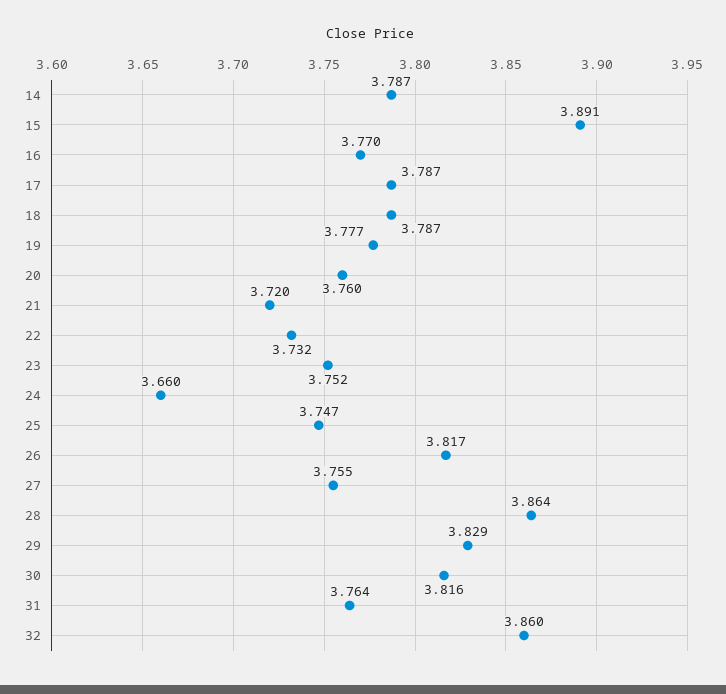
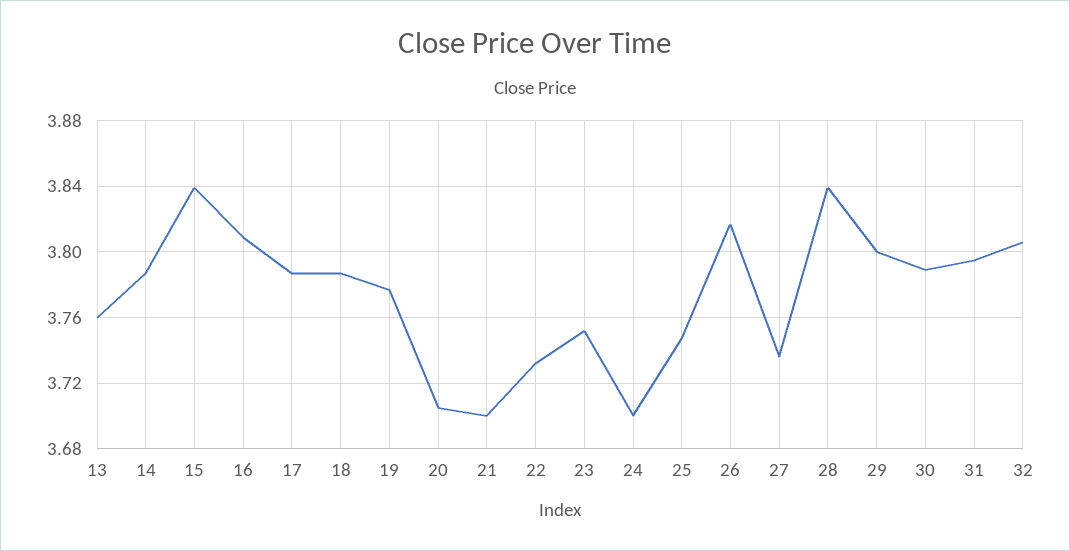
15: 3.891 -> 3.84
16: 3.77 -> 3.81
20: 3.76 -> 3.705
21: 3.72 -> 3.7
24: 3.66 -> 3.7
27: 3.755 -> 3.735
28: 3.864 -> 3.84
29: 3.829 -> 3.8
30: 3.816 -> 3.79
31: 3.764 -> 3.795
32: 3.86 -> 3.805
13: none -> 3.76

